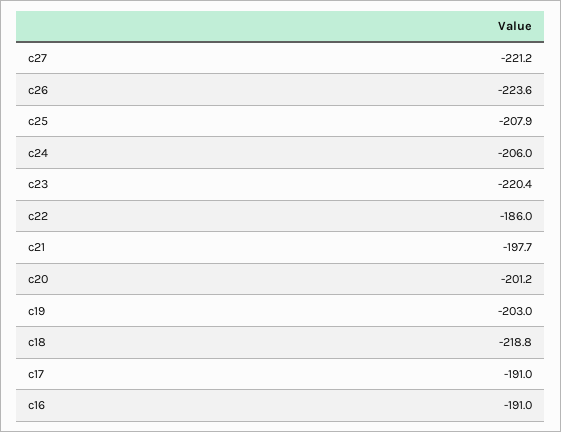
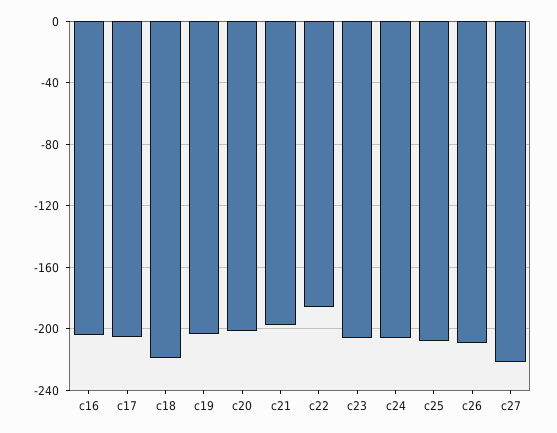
c26: -223.6 -> -210
c23: -220.4 -> -205
c17: -191 -> -205
c16: -191 -> -205

